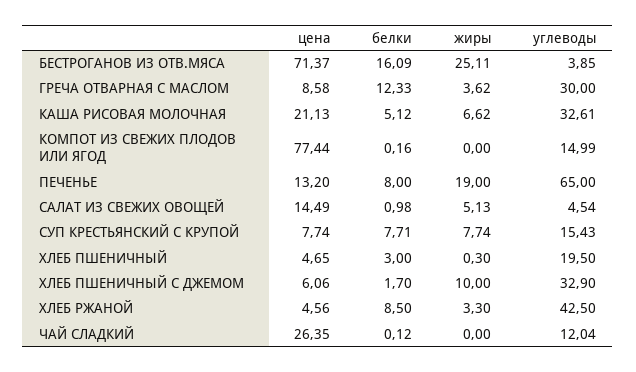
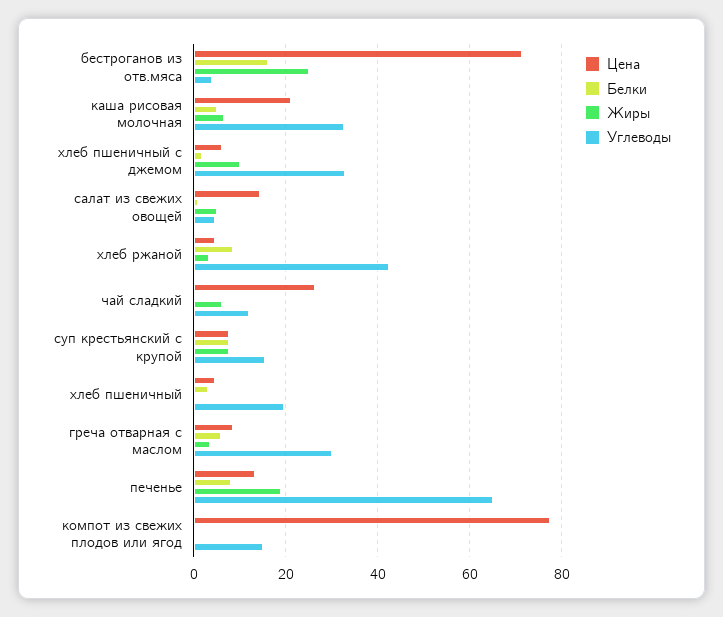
белки, ГРЕЧА ОТВАРНАЯ С МАСЛОМ: 12.33 -> 6
жиры, ЧАЙ СЛАДКИЙ: 0 -> 6

